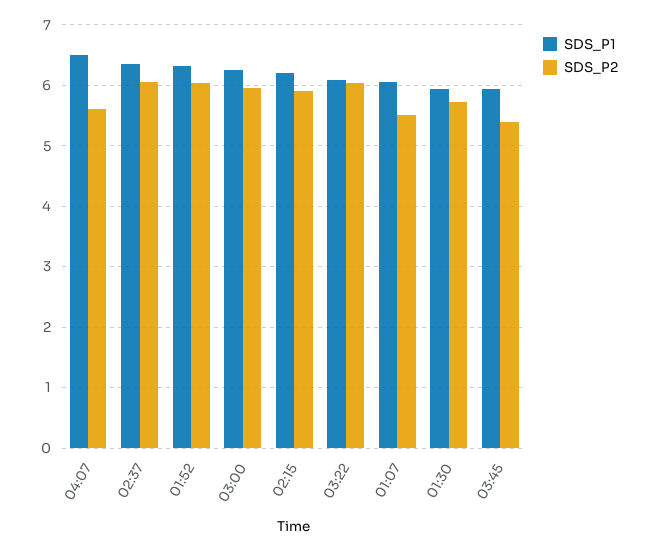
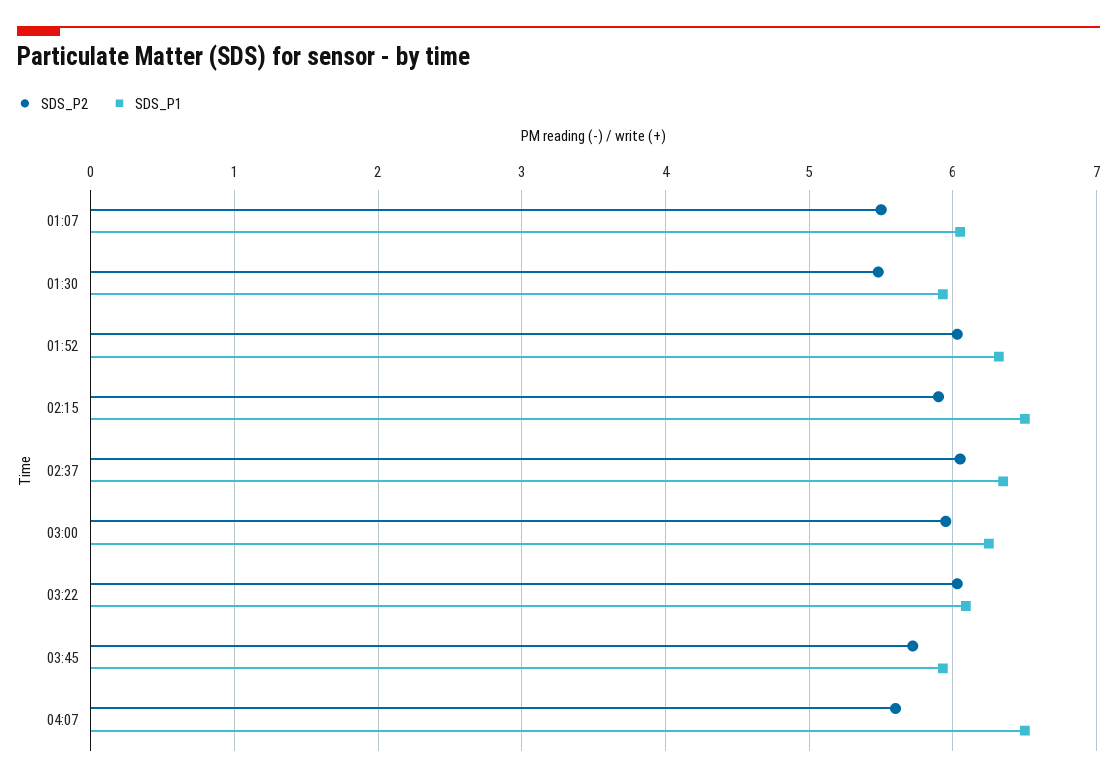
SDS_P1, 02:15: 6.2 -> 6.5
SDS_P2, 01:30: 5.7 -> 5.5
SDS_P2, 03:45: 5.4 -> 5.7

